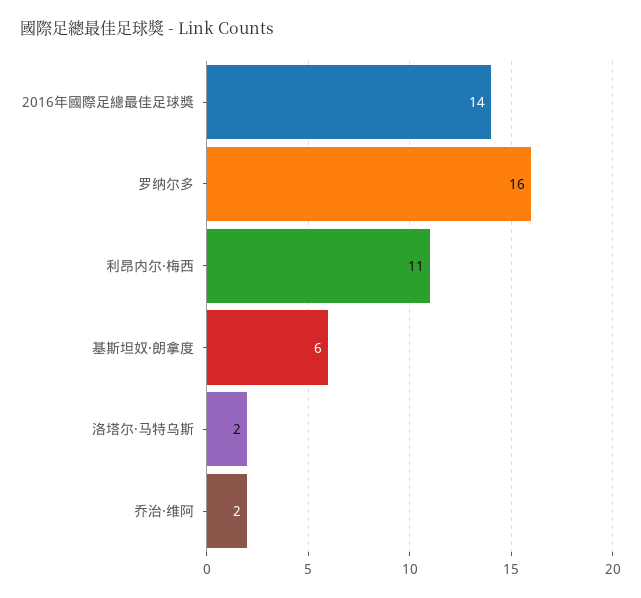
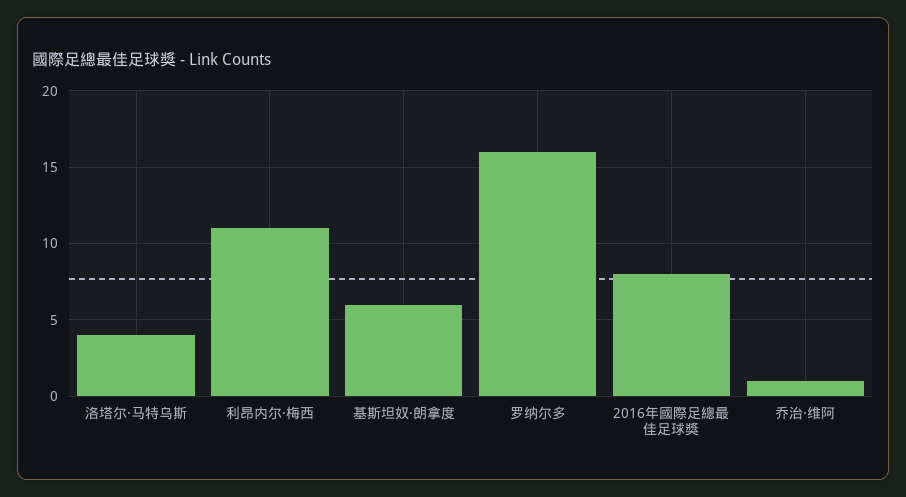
2016年國際足總最佳足球獎: 14 -> 8
洛塔尔·马特乌斯: 2 -> 4
乔治·维阿: 2 -> 1

